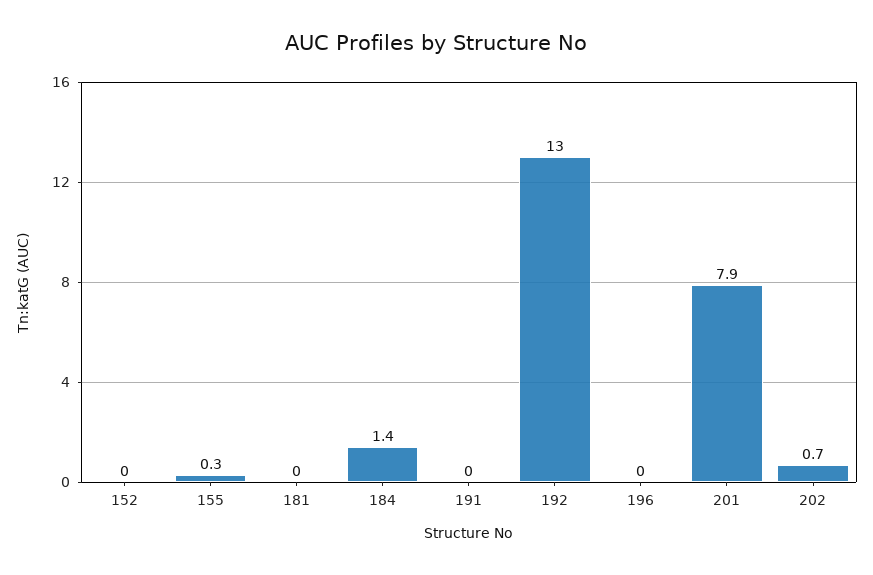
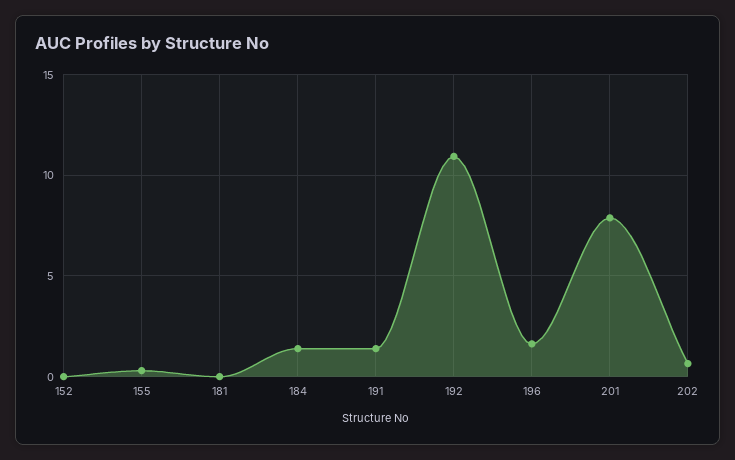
191: 0 -> 1.5
192: 13 -> 11
196: 0 -> 1.5

